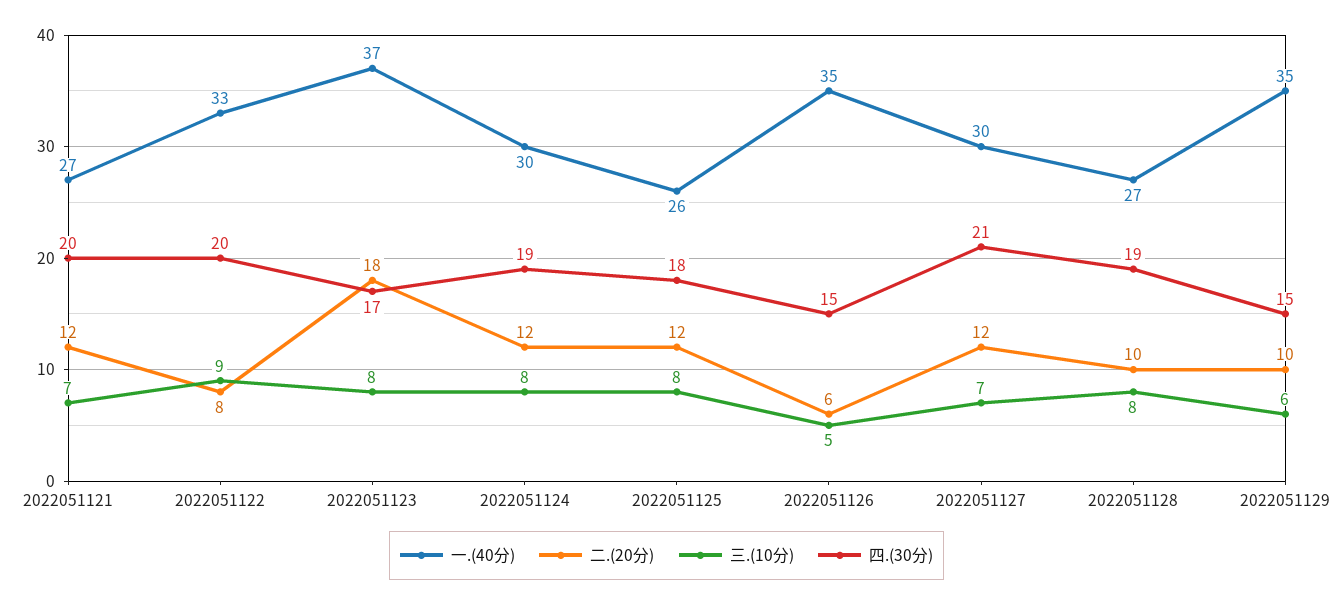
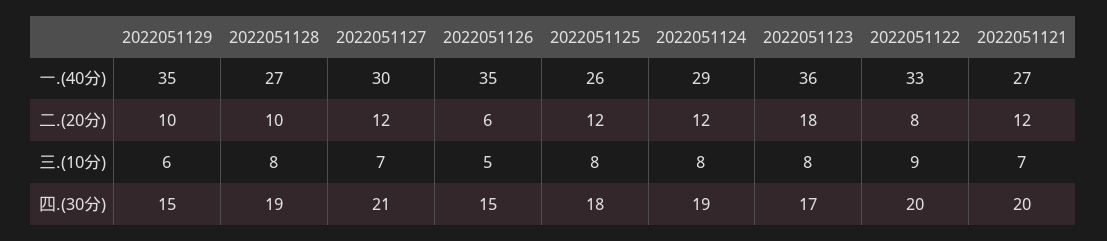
一.(40分), 2022051123: 37 -> 36
一.(40分), 2022051124: 30 -> 29

